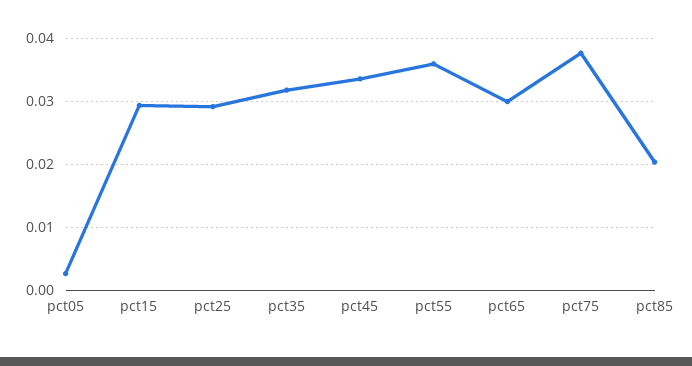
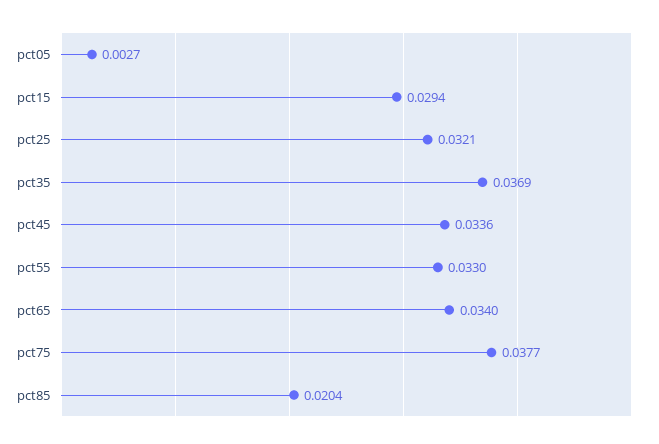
pct25: 0.029 -> 0.0321
pct35: 0.032 -> 0.0369
pct55: 0.036 -> 0.033
pct65: 0.03 -> 0.034

